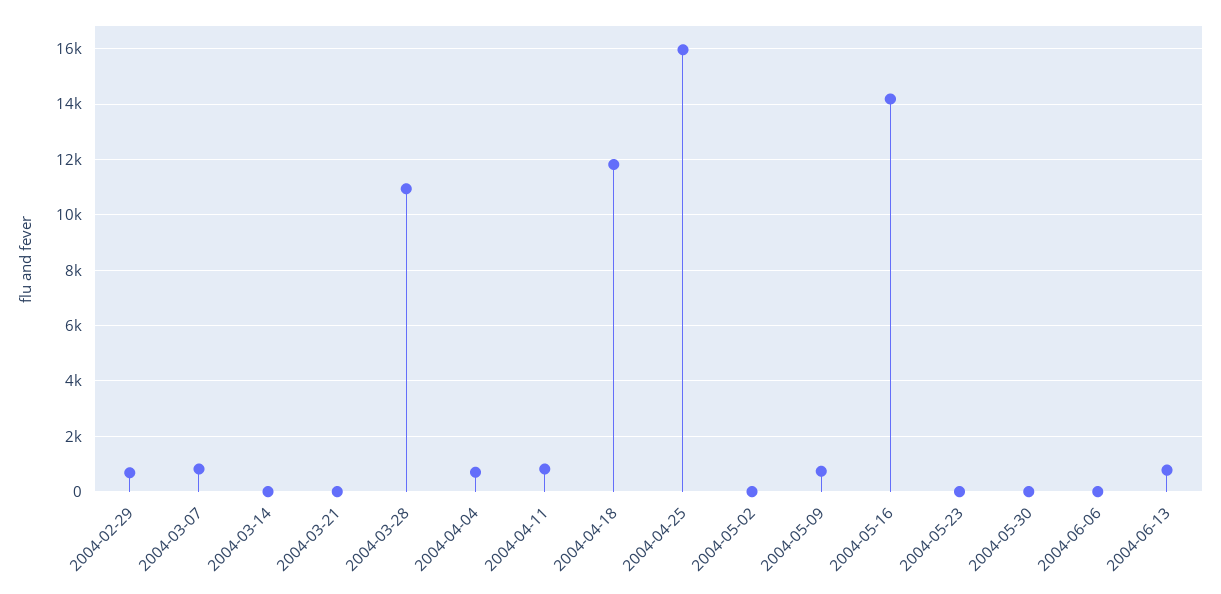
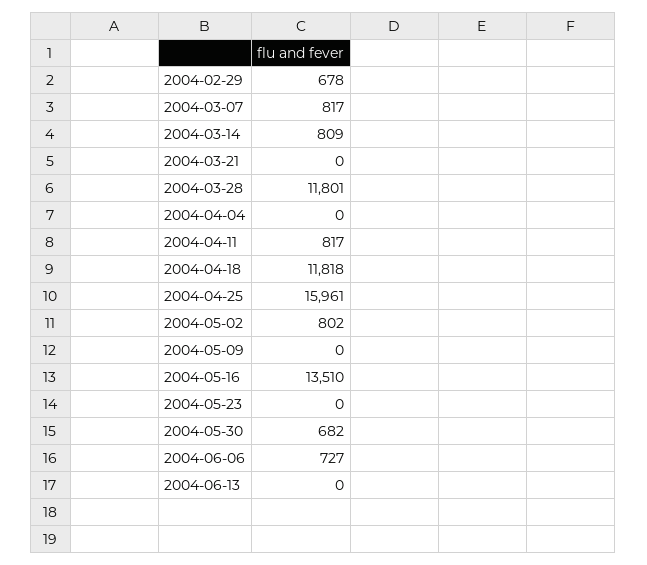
2004-03-14: 0 -> 809
2004-03-28: 11000 -> 11801
2004-04-04: 750 -> 0
2004-05-02: 0 -> 802
2004-05-09: 750 -> 0
2004-05-16: 14250 -> 13510
2004-05-30: 0 -> 682
2004-06-06: 0 -> 727
2004-06-13: 750 -> 0

